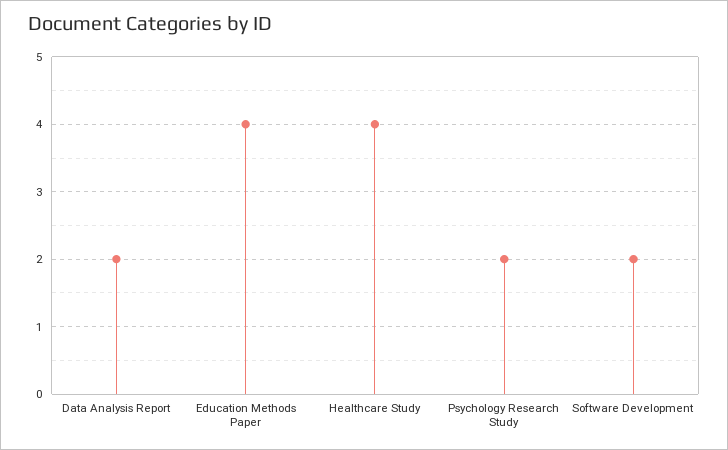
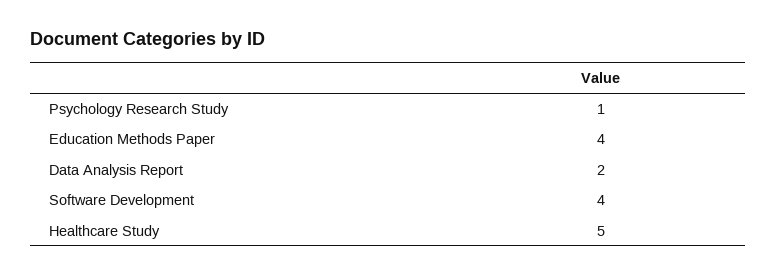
Healthcare Study: 4 -> 5
Psychology Research Study: 2 -> 1
Software Development: 2 -> 4

